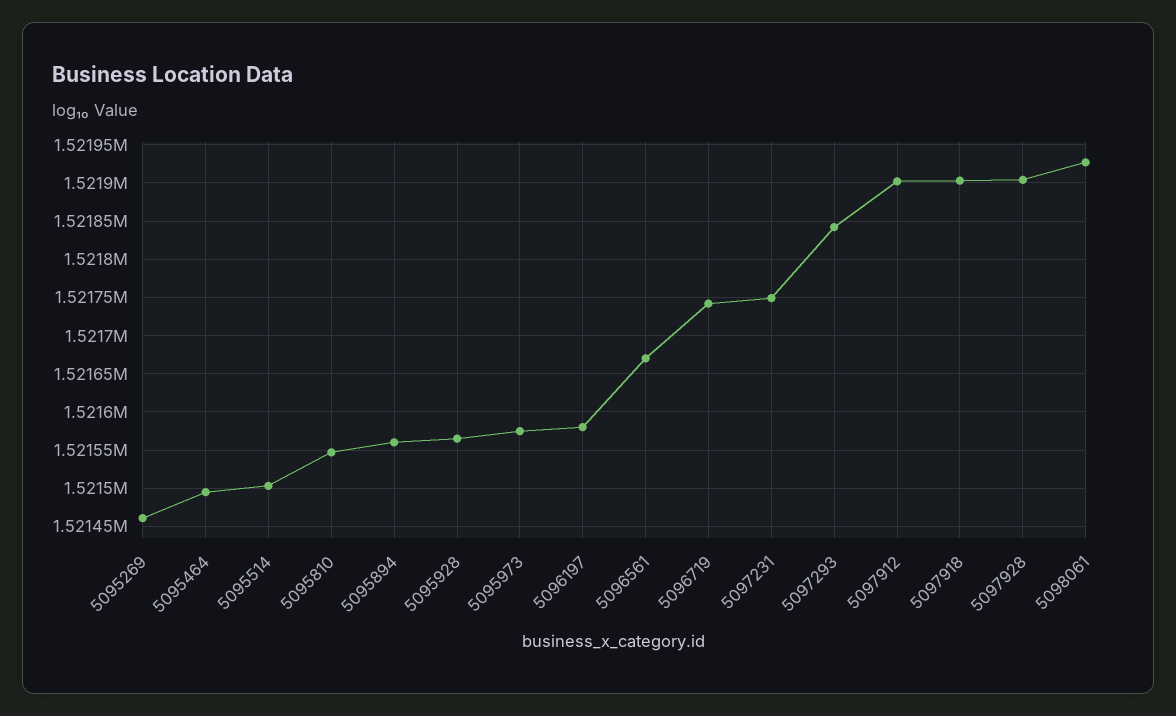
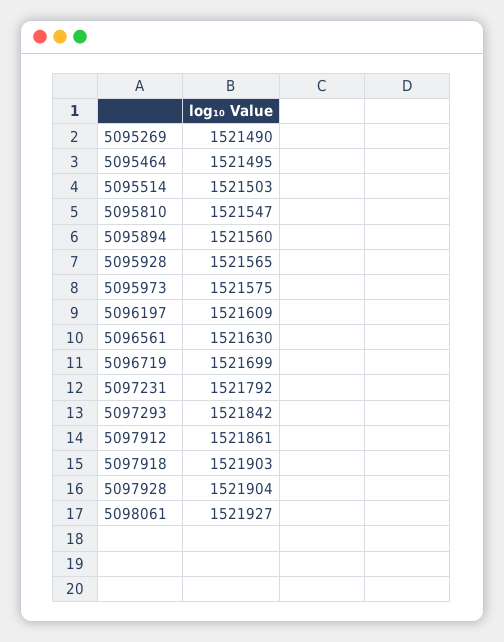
5095269: 1521460 -> 1521490
5096197: 1521580 -> 1521609
5096561: 1521670 -> 1521630
5096719: 1521740 -> 1521699
5097231: 1521750 -> 1521792
5097912: 1521900 -> 1521861

